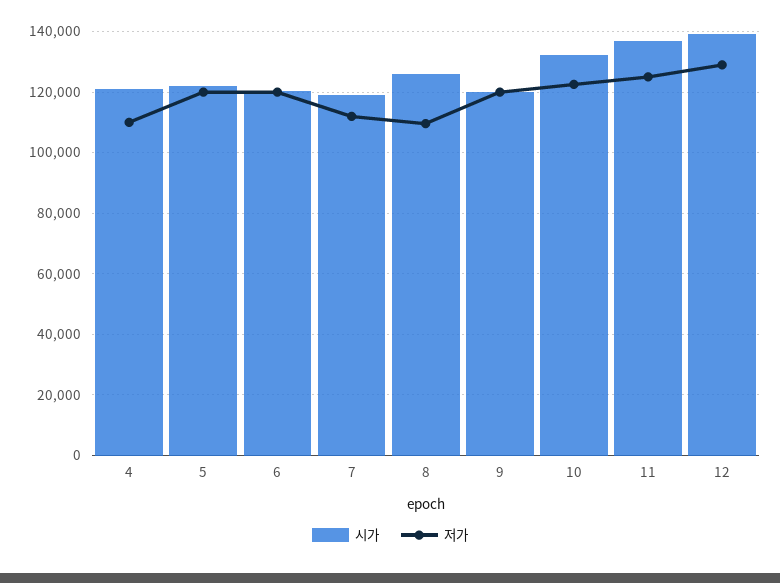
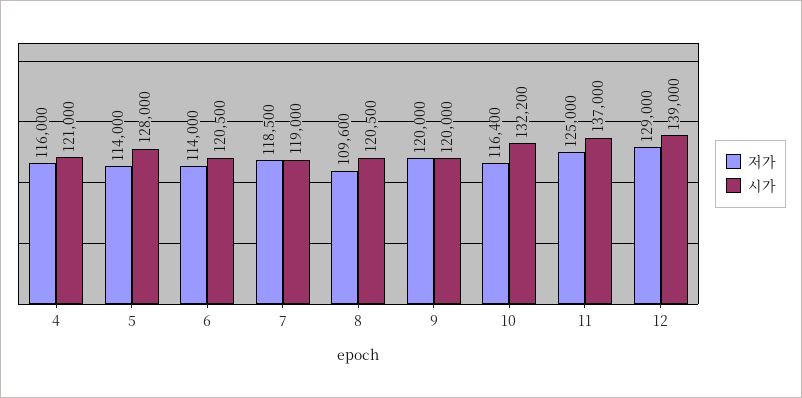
저가, 4: 110000 -> 116000
시가, 5: 122000 -> 128000
저가, 5: 120000 -> 114000
저가, 6: 120000 -> 114000
저가, 7: 112000 -> 118500
시가, 8: 126000 -> 120500
저가, 10: 122000 -> 116400

